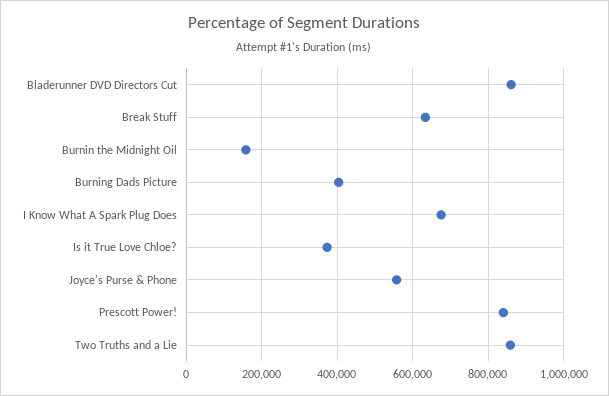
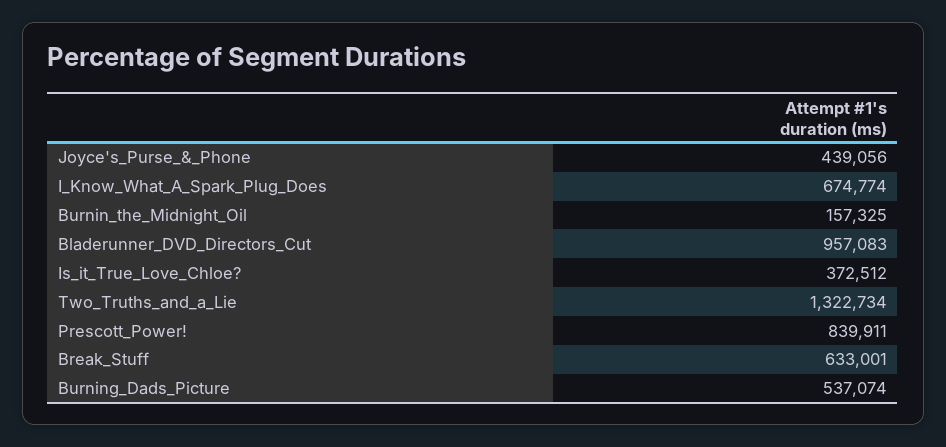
Bladerunner DVD Directors Cut: 860000 -> 957083
Burning Dads Picture: 400000 -> 537074
Joyce's Purse & Phone: 560000 -> 439056
Two Truths and a Lie: 860000 -> 1322734

